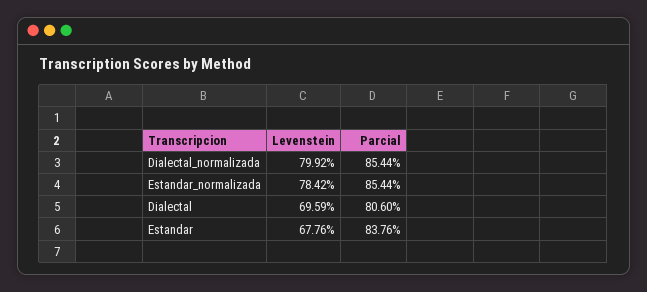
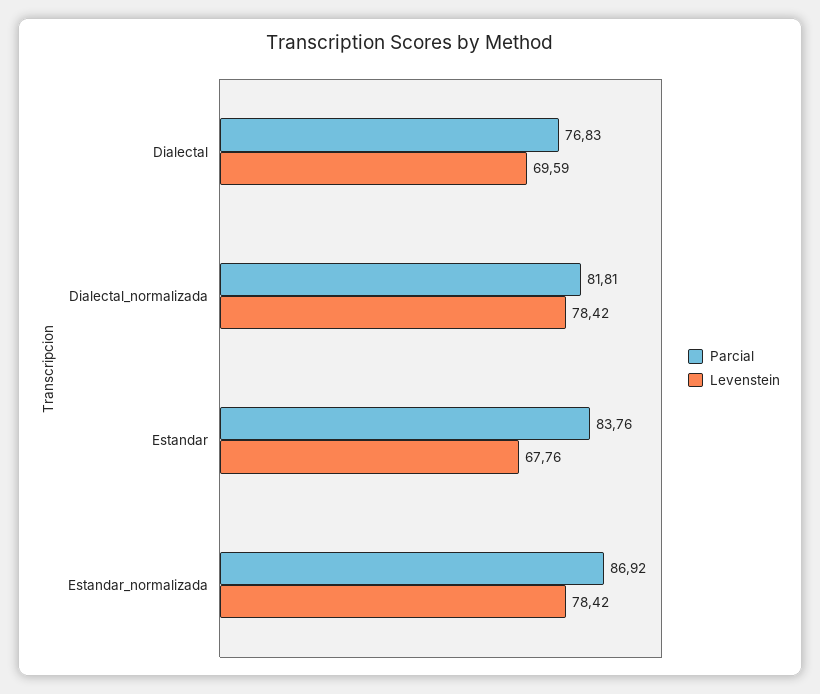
Levenstein, Dialectal_normalizada: 79.92 -> 78.42
Parcial, Dialectal_normalizada: 85.44 -> 81.81
Parcial, Estandar_normalizada: 85.44 -> 86.92
Parcial, Dialectal: 80.6 -> 76.83

